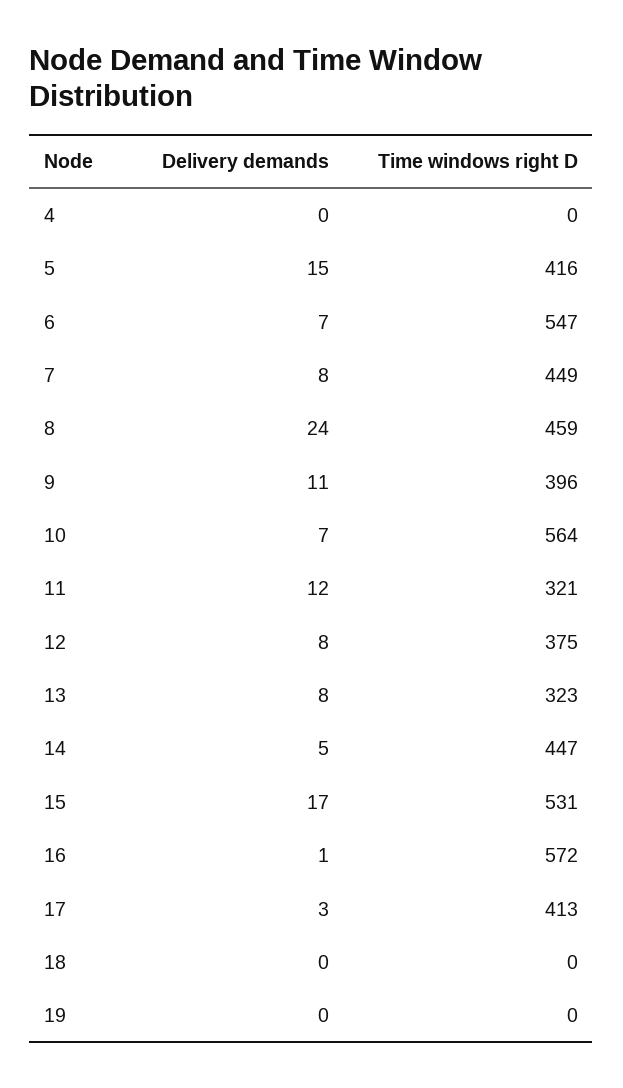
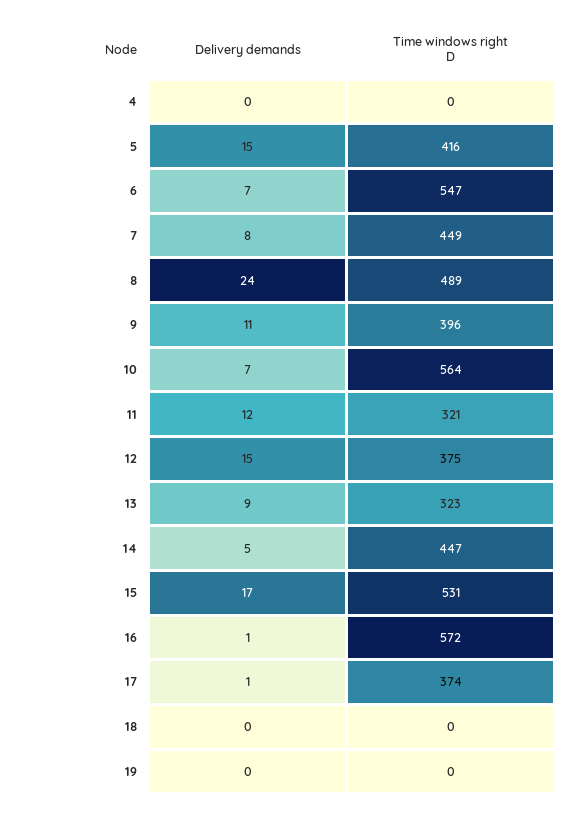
Time windows right D, 8: 459 -> 489
Delivery demands, 12: 8 -> 15
Delivery demands, 13: 8 -> 9
Delivery demands, 17: 3 -> 1
Time windows right D, 17: 413 -> 374

